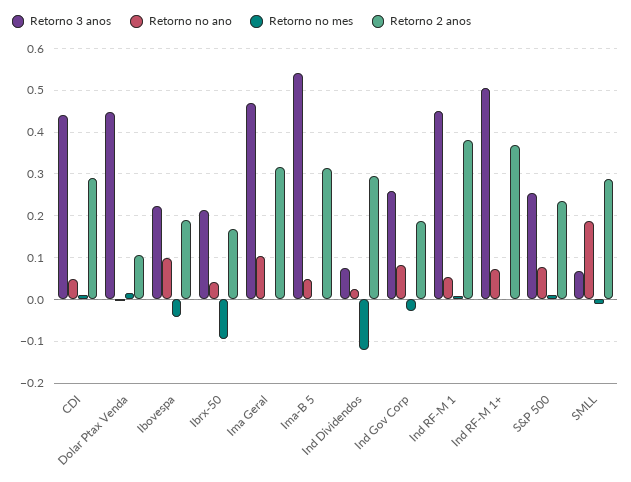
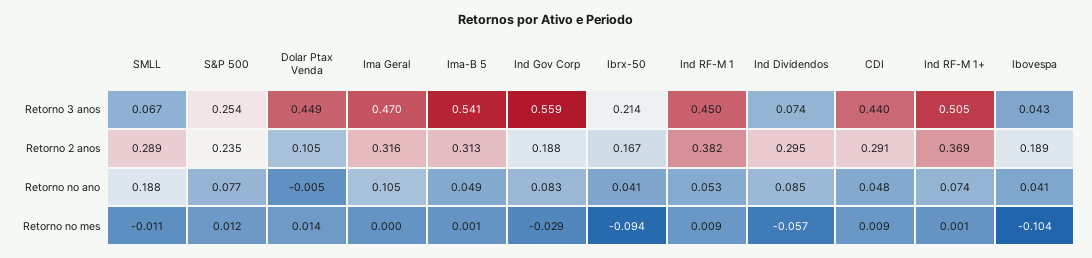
Retorno 3 anos, Ibovespa: 0.22 -> 0.043
Retorno no ano, Ibovespa: 0.1 -> 0.041
Retorno no mes, Ibovespa: -0.04 -> -0.104
Retorno no ano, Ind Dividendos: 0.02 -> 0.085
Retorno no mes, Ind Dividendos: -0.12 -> -0.057
Retorno 3 anos, Ind Gov Corp: 0.26 -> 0.559

